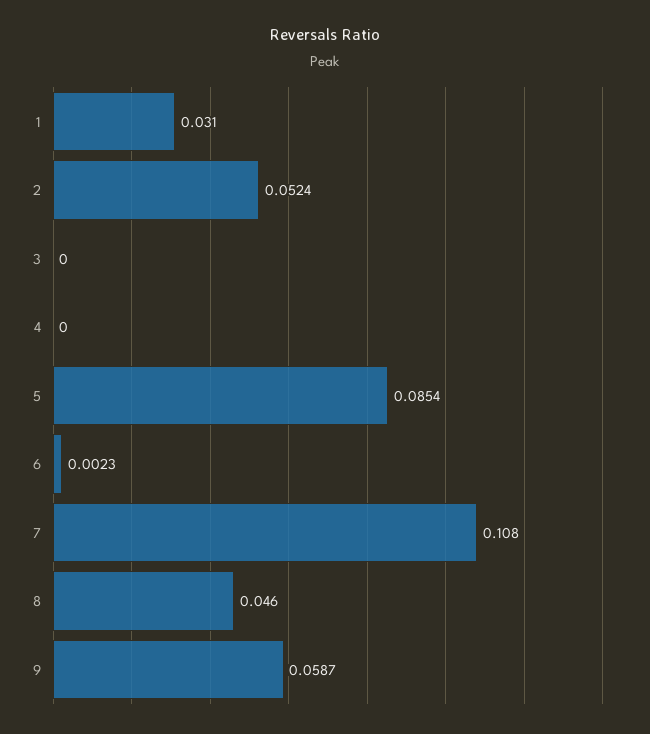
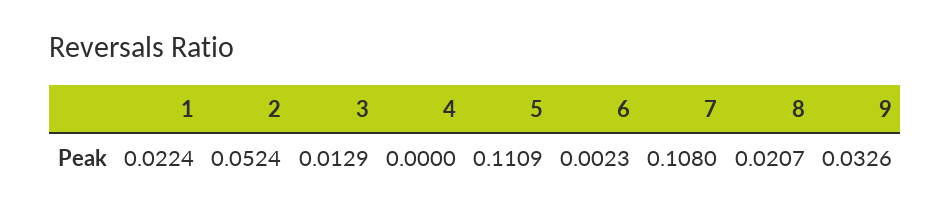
1: 0.031 -> 0.0224
3: 0 -> 0.0129
5: 0.0854 -> 0.1109
8: 0.046 -> 0.0207
9: 0.0587 -> 0.0326

